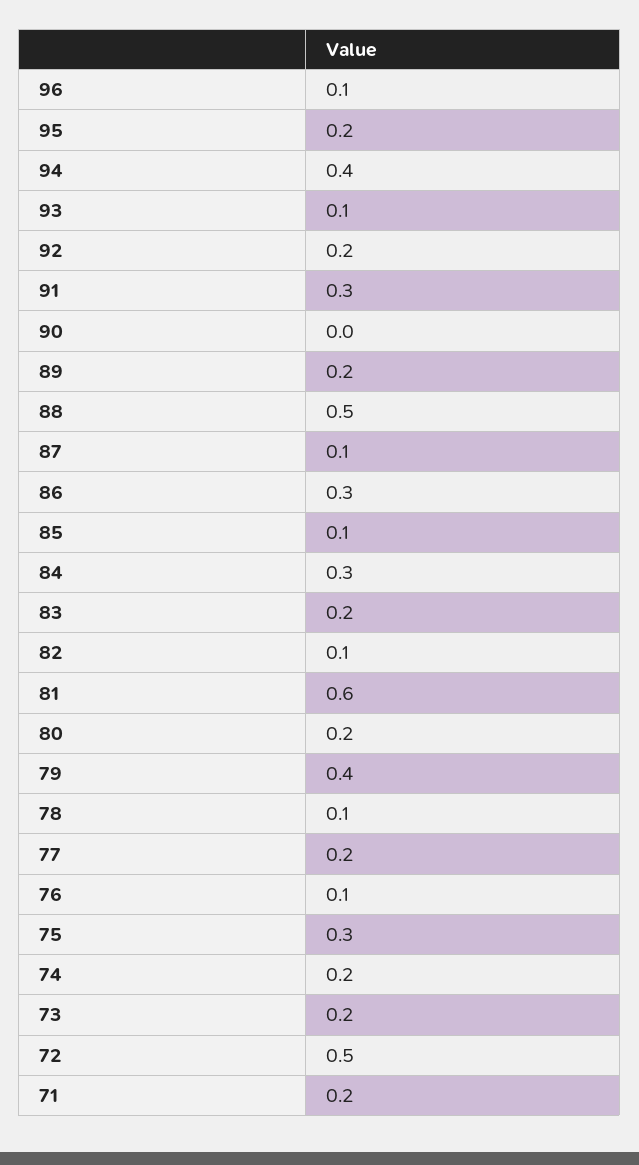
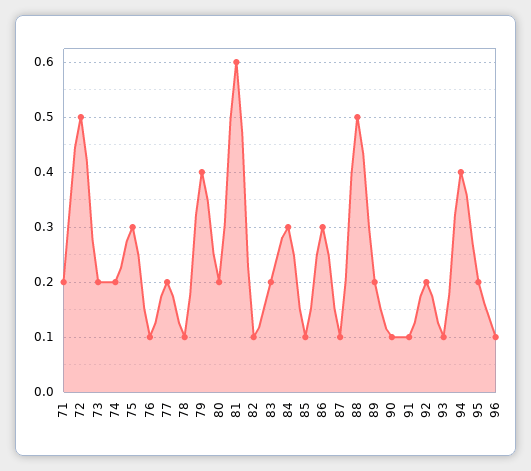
91: 0.3 -> 0.1
90: 0 -> 0.1

